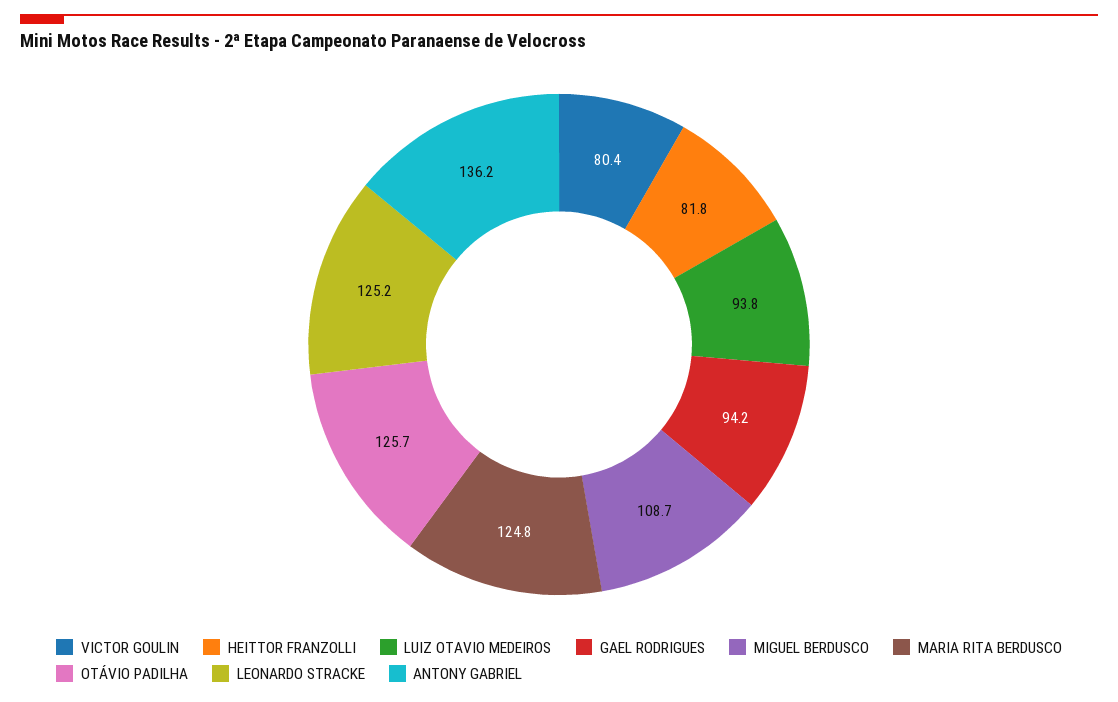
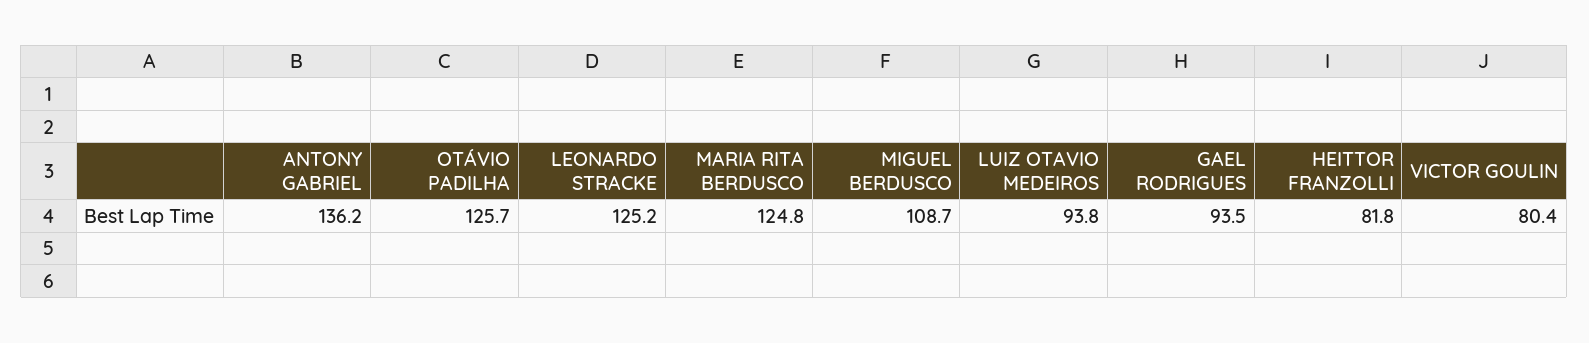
GAEL RODRIGUES: 94.2 -> 93.5

